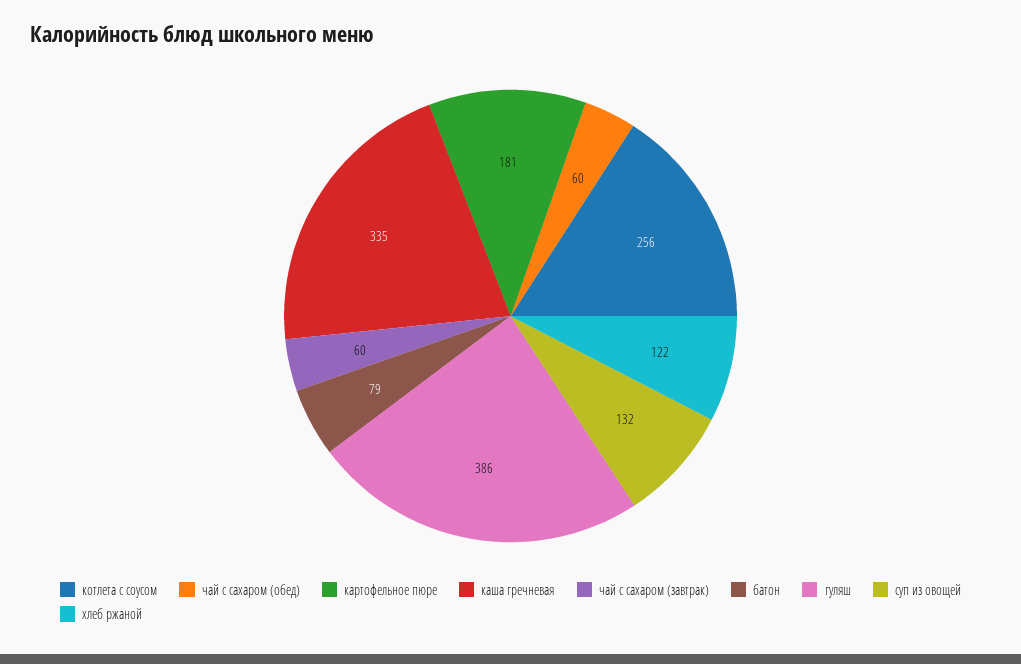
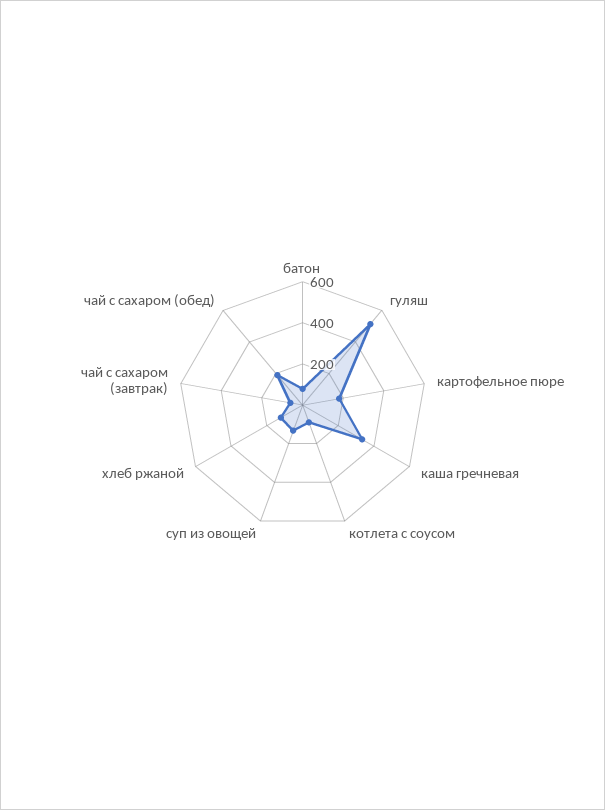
котлета с соусом: 256 -> 100
чай с сахаром (обед): 60 -> 200
гуляш: 386 -> 500

